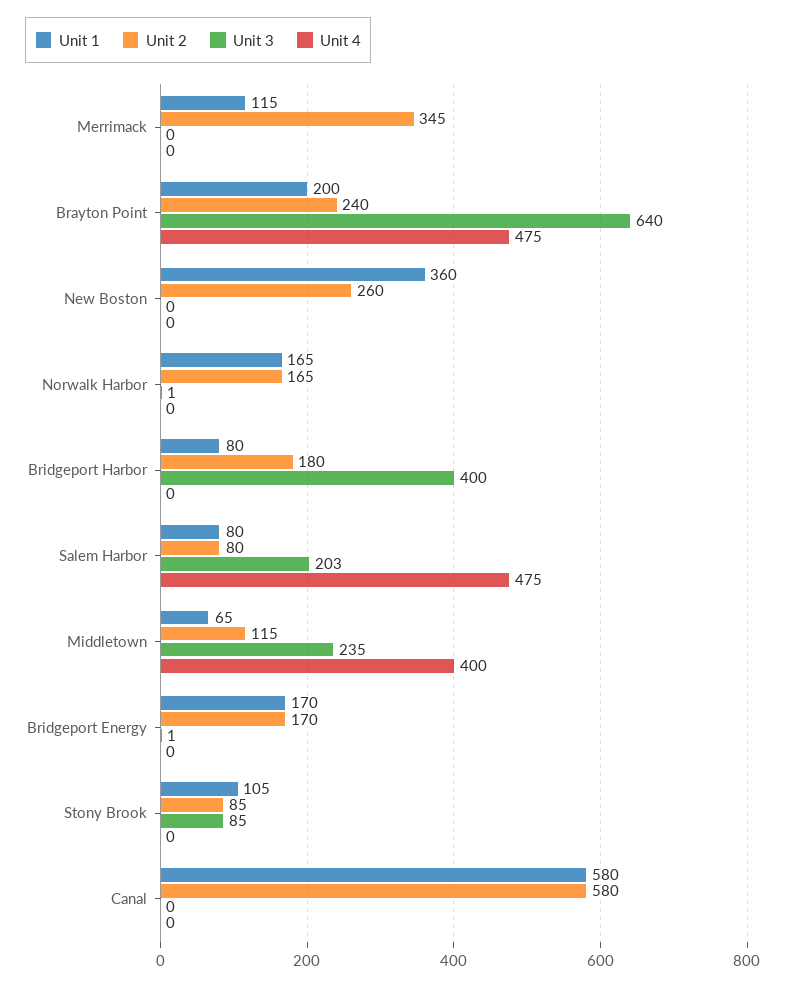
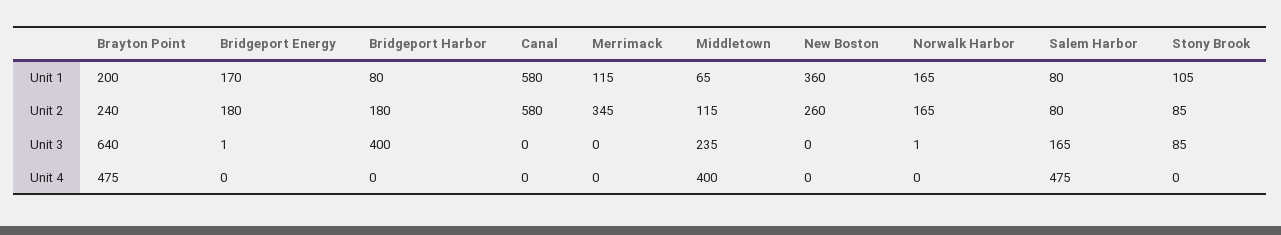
Unit 3, Salem Harbor: 203 -> 165
Unit 2, Bridgeport Energy: 170 -> 180

